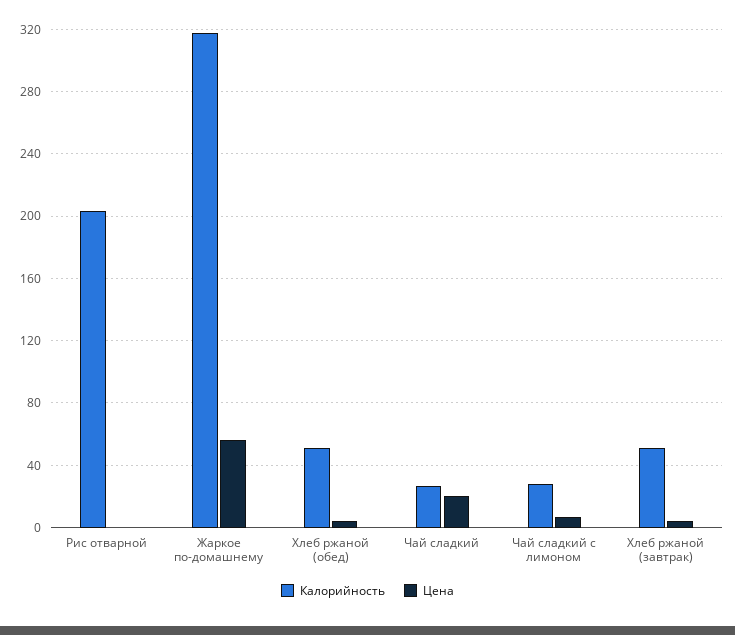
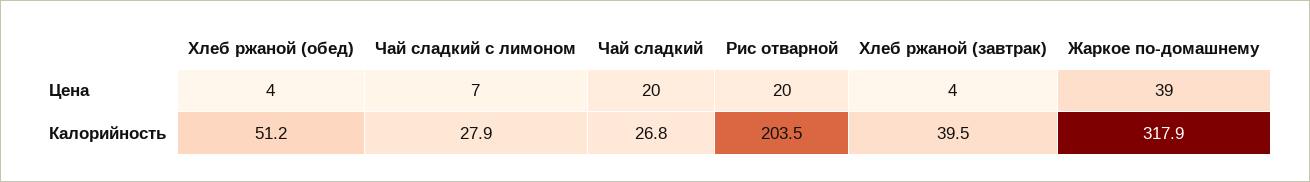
Цена, Рис отварной: 0 -> 20
Цена, Жаркое по-домашнему: 55 -> 39
Калорийность, Хлеб ржаной (завтрак): 50 -> 39.5

